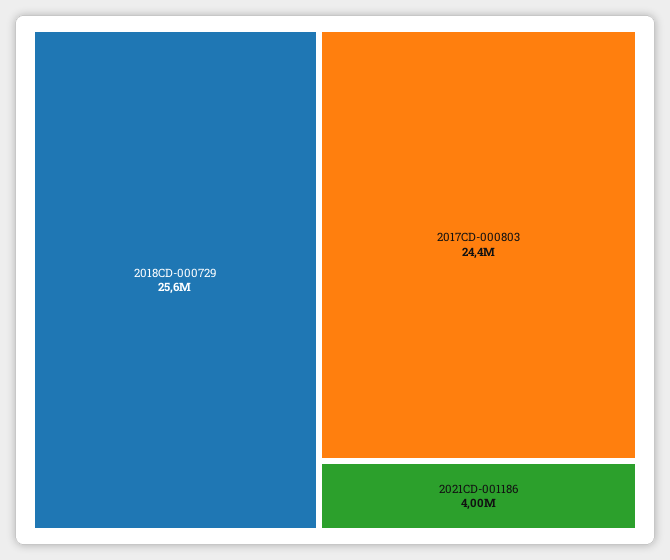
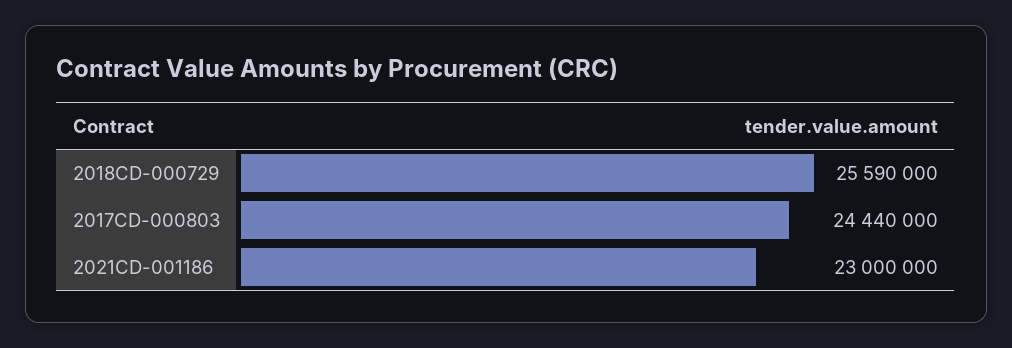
2021CD-001186: 4000000 -> 23000000

